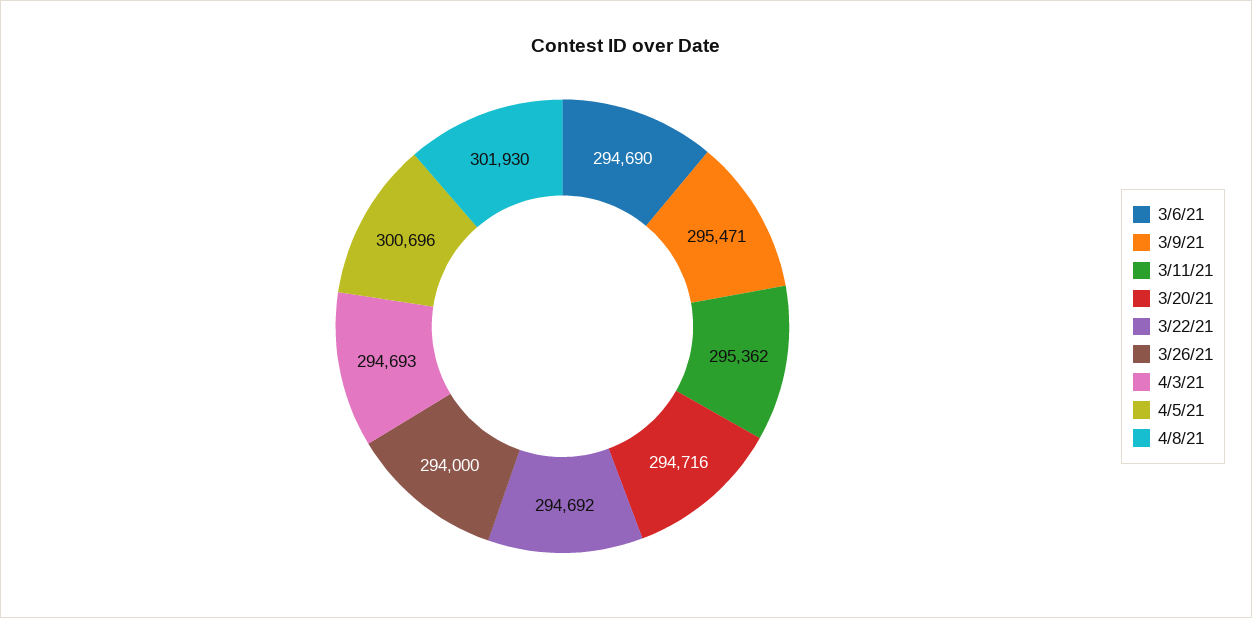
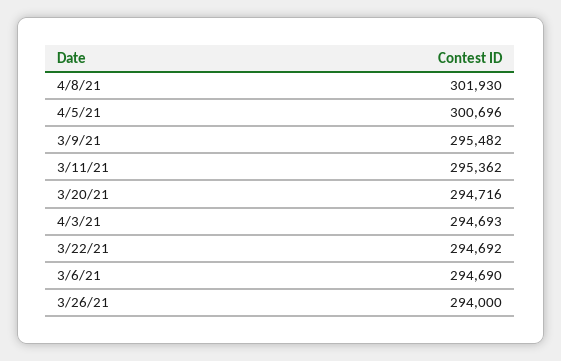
3/9/21: 295471 -> 295482

